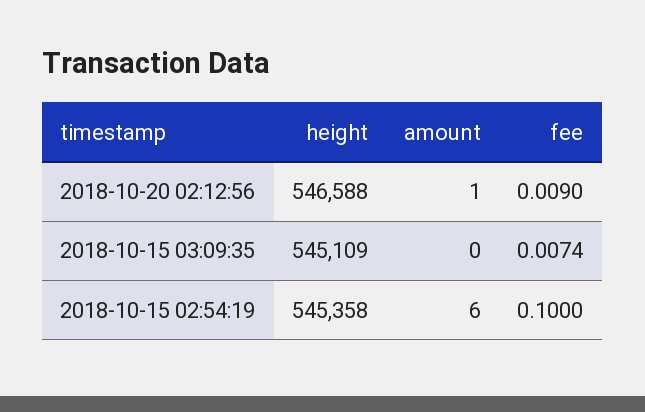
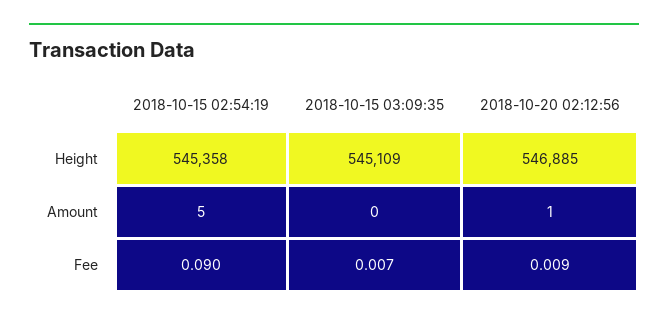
height, 2018-10-20 02:12:56: 546588 -> 546885
fee, 2018-10-15 03:09:35: 0.0074 -> 0.007
amount, 2018-10-15 02:54:19: 6 -> 5
fee, 2018-10-15 02:54:19: 0.1 -> 0.09

